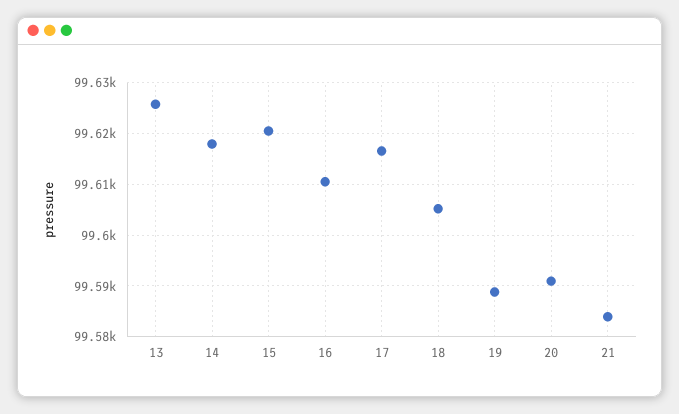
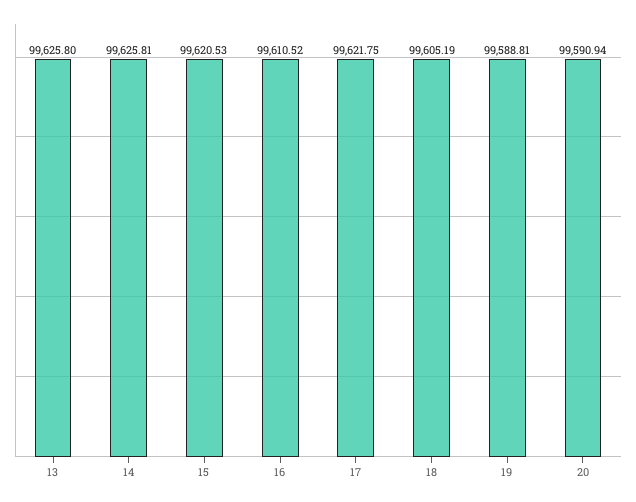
14: 99618 -> 99625.81
17: 99616 -> 99621.75
21: 99584 -> none

